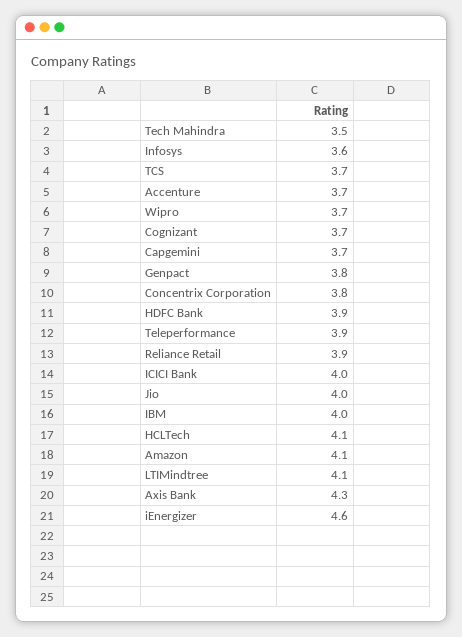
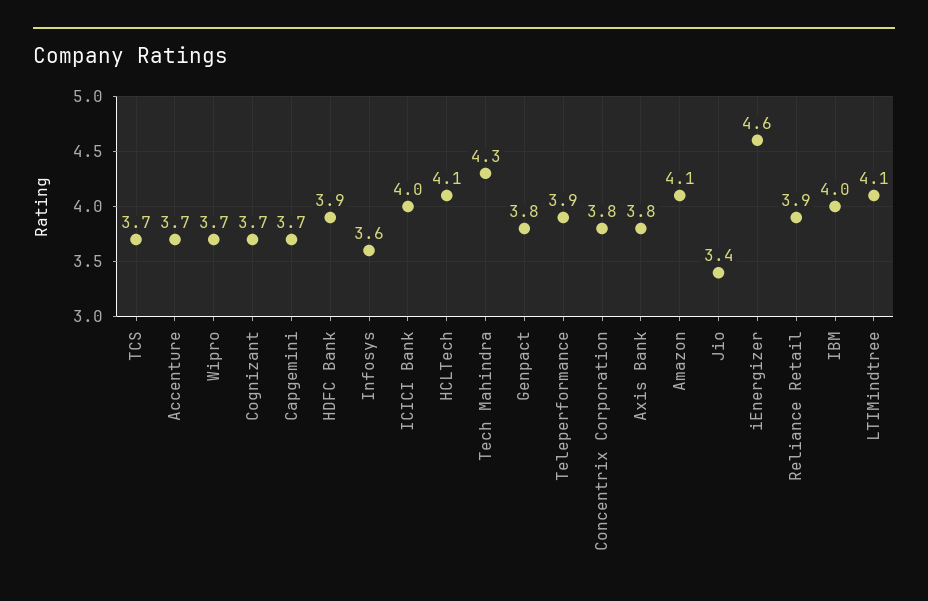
Tech Mahindra: 3.5 -> 4.3
Jio: 4 -> 3.4
Axis Bank: 4.3 -> 3.8

